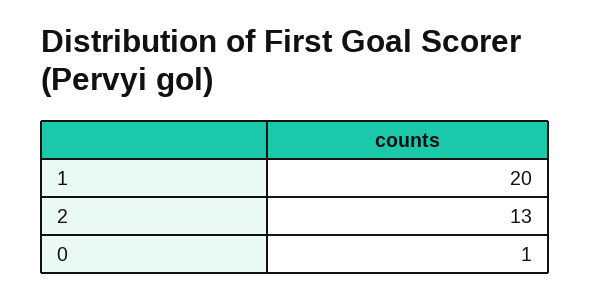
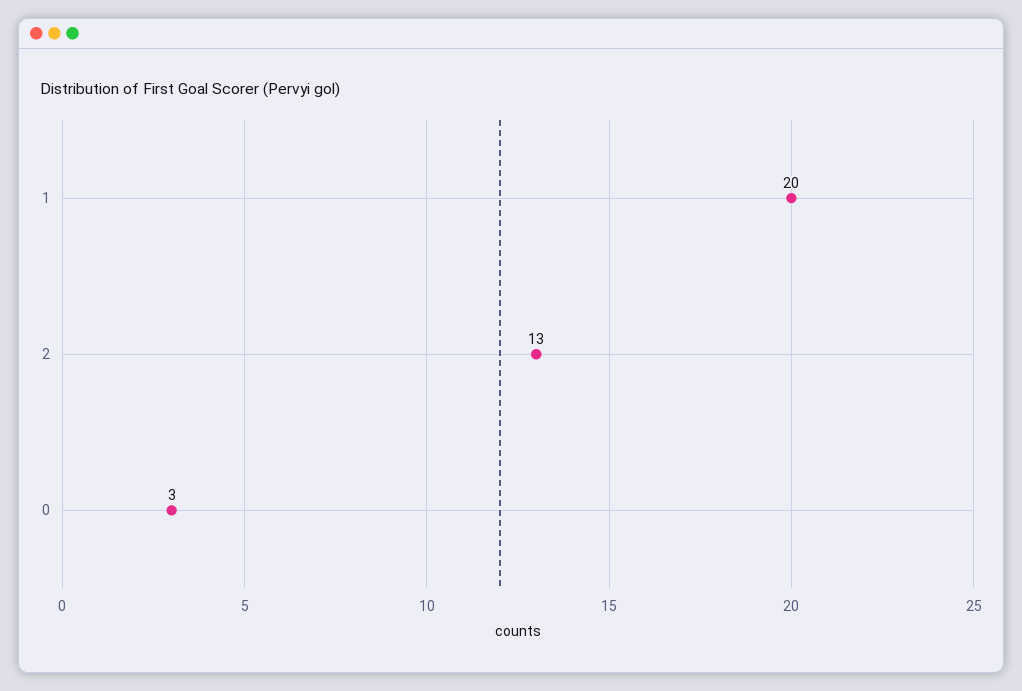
0: 1 -> 3

